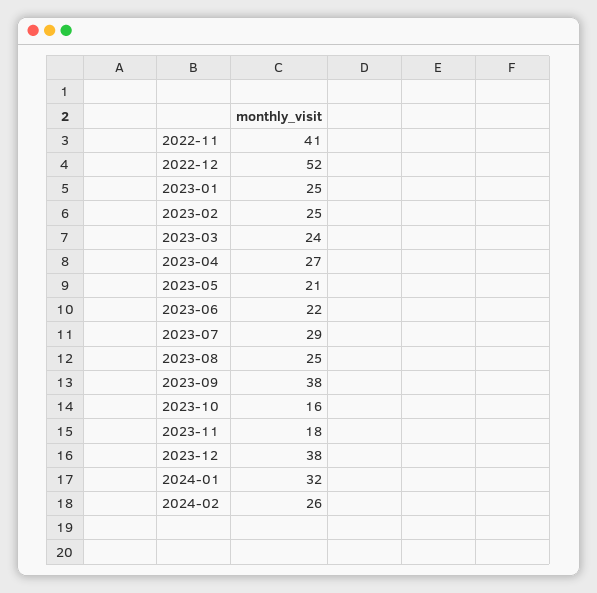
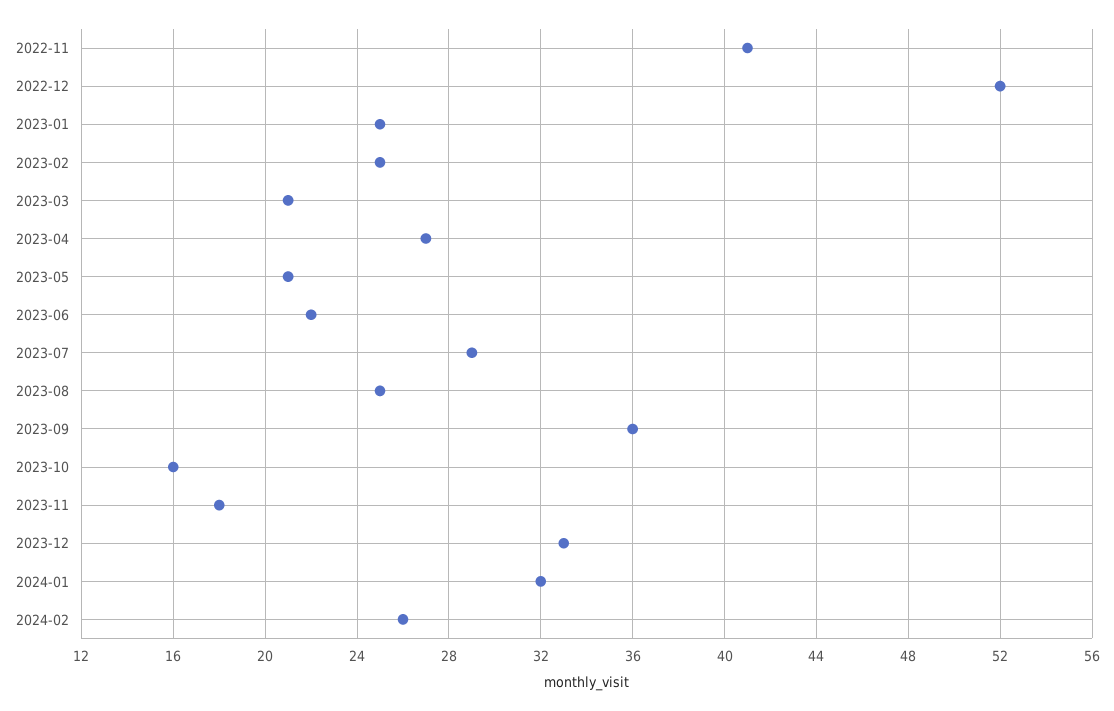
2023-03: 24 -> 21
2023-09: 38 -> 36
2023-12: 38 -> 33

